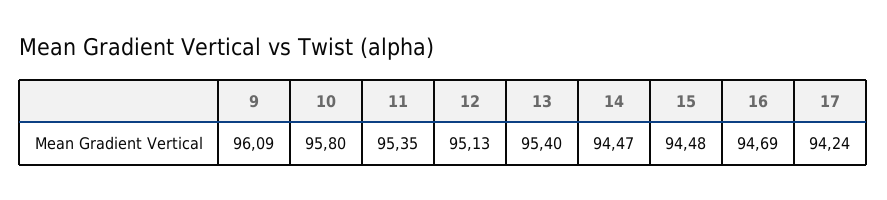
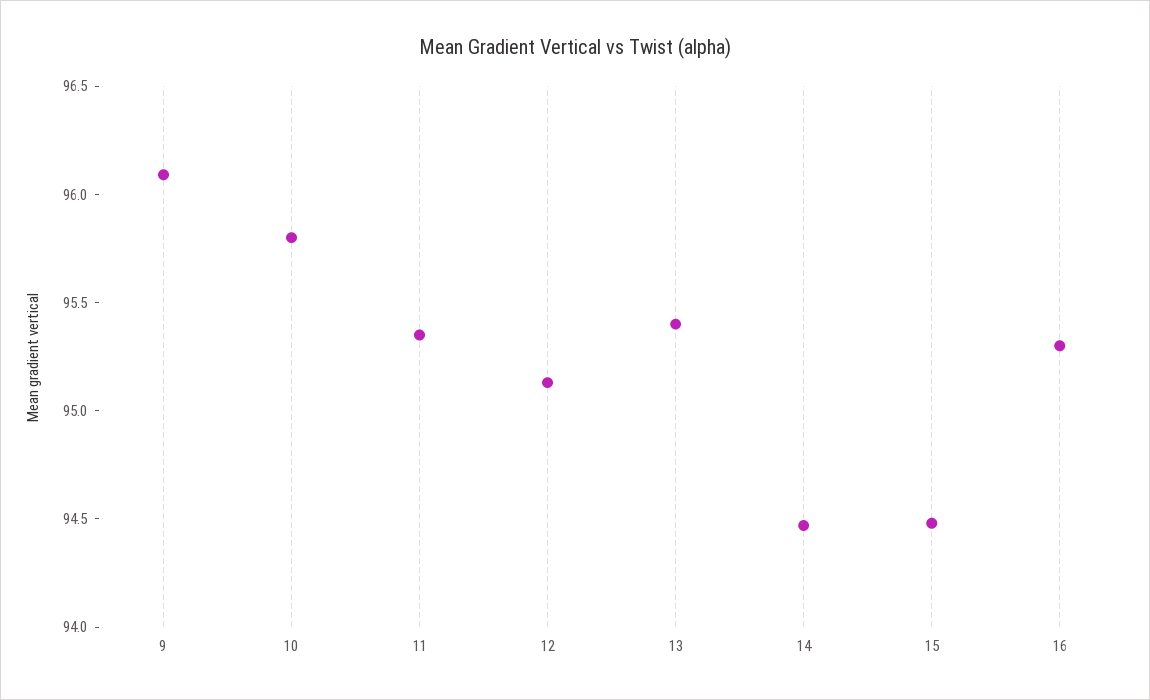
16: 94.69 -> 95.3
17: 94.24 -> none

